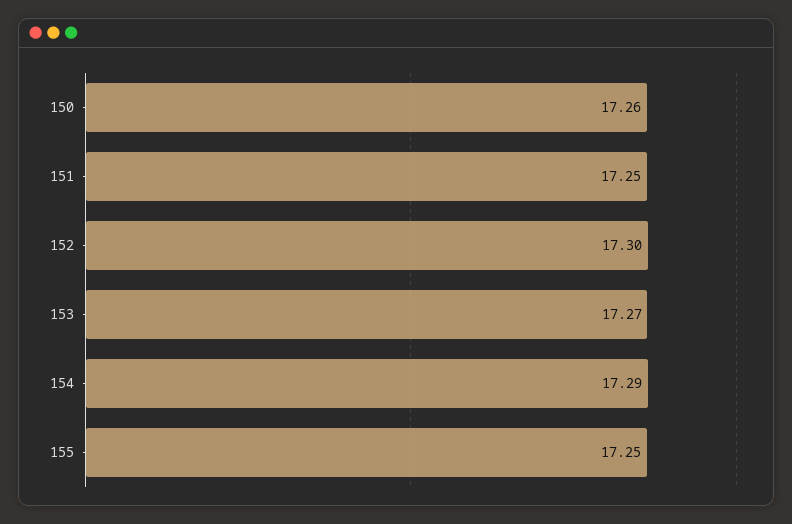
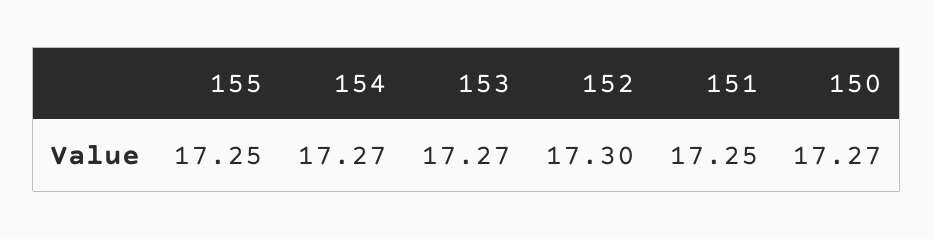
150: 17.26 -> 17.27
154: 17.29 -> 17.27

